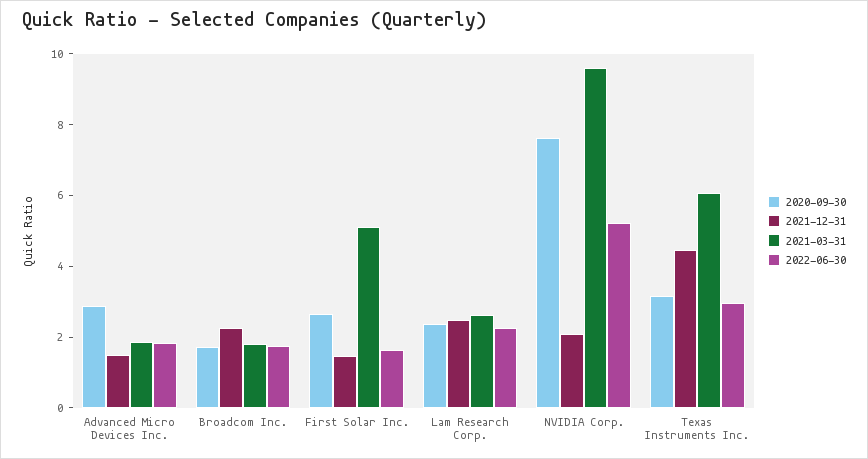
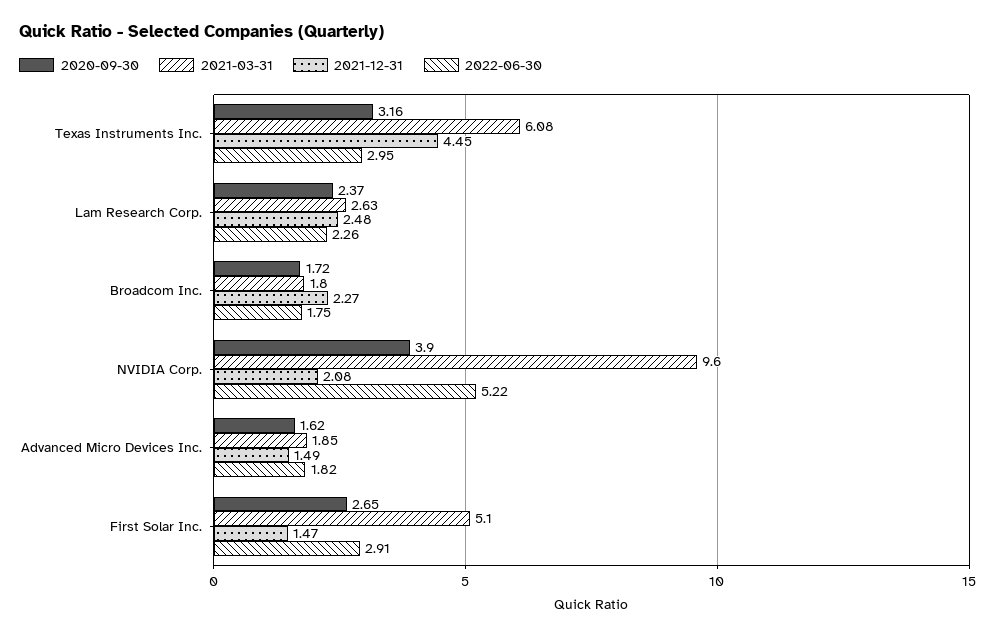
2020-09-30, Advanced Micro Devices Inc.: 3 -> 1.62
2022-06-30, First Solar Inc.: 1.5 -> 2.91
2020-09-30, NVIDIA Corp.: 7.5 -> 3.9

